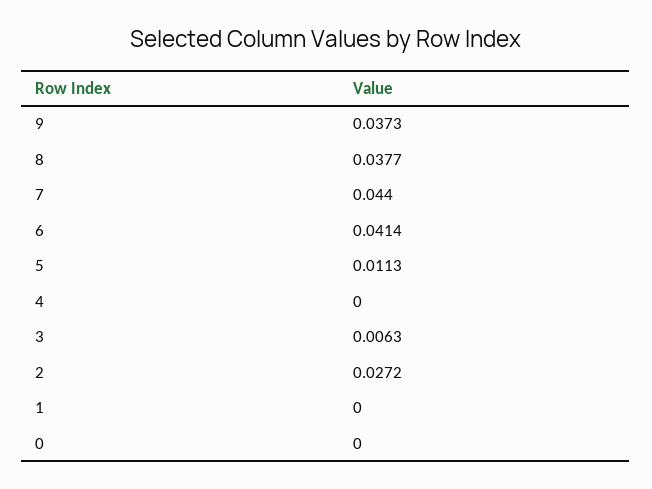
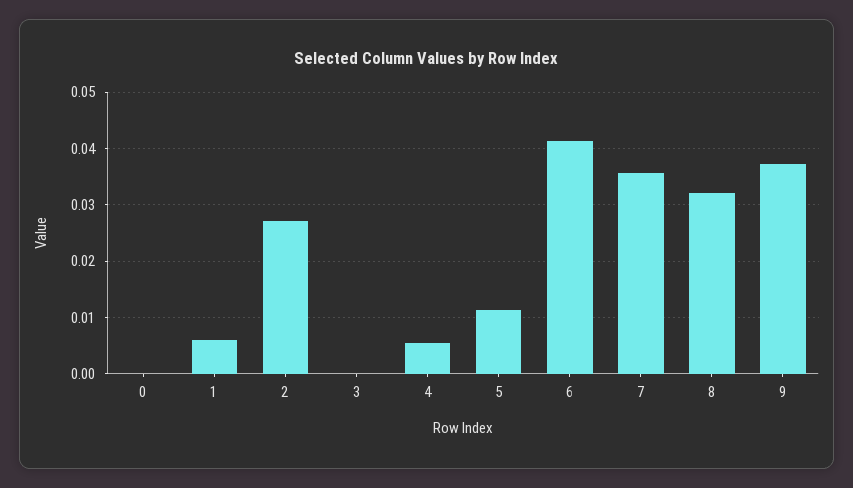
8: 0.0377 -> 0.032
7: 0.044 -> 0.036
4: 0 -> 0.006
3: 0.0063 -> 0
1: 0 -> 0.006

